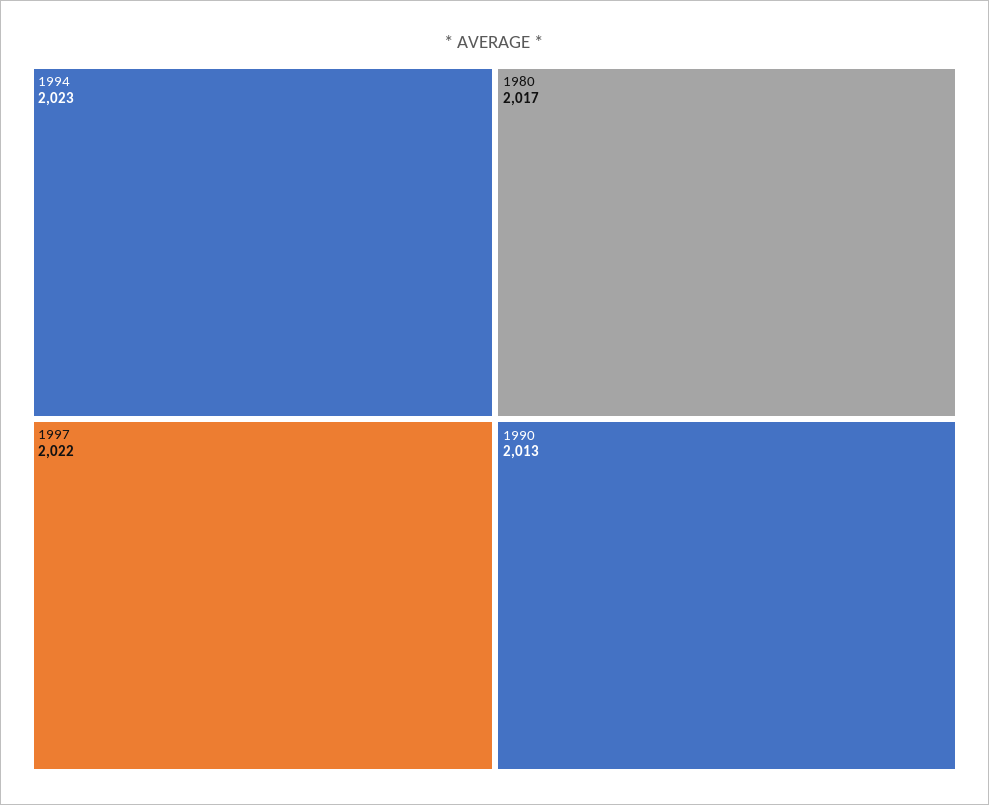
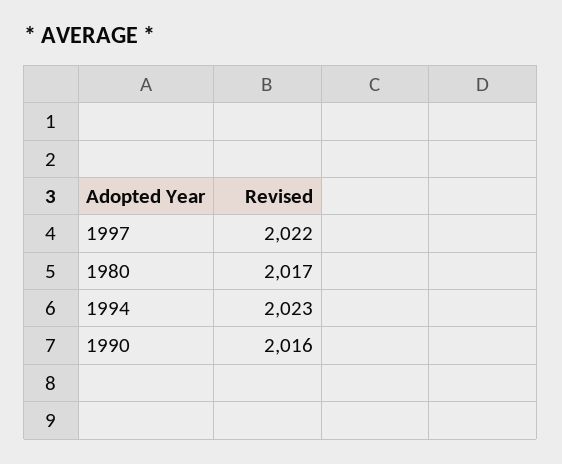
1990: 2013 -> 2016

